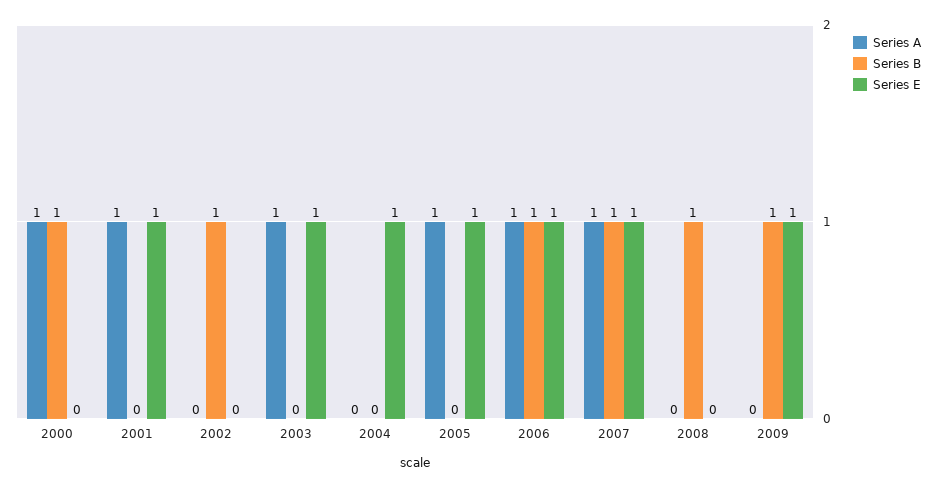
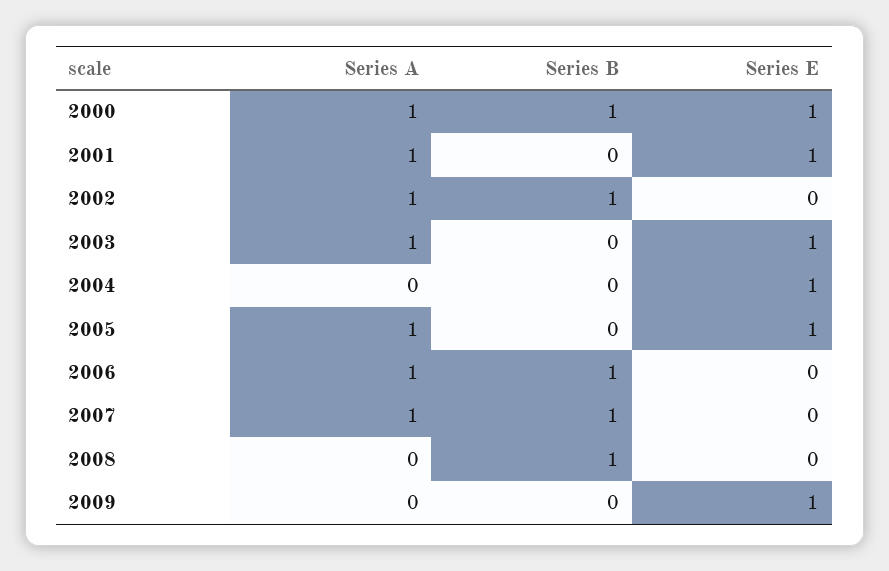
Series E, 2000: 0 -> 1
Series A, 2002: 0 -> 1
Series E, 2006: 1 -> 0
Series E, 2007: 1 -> 0
Series B, 2009: 1 -> 0

